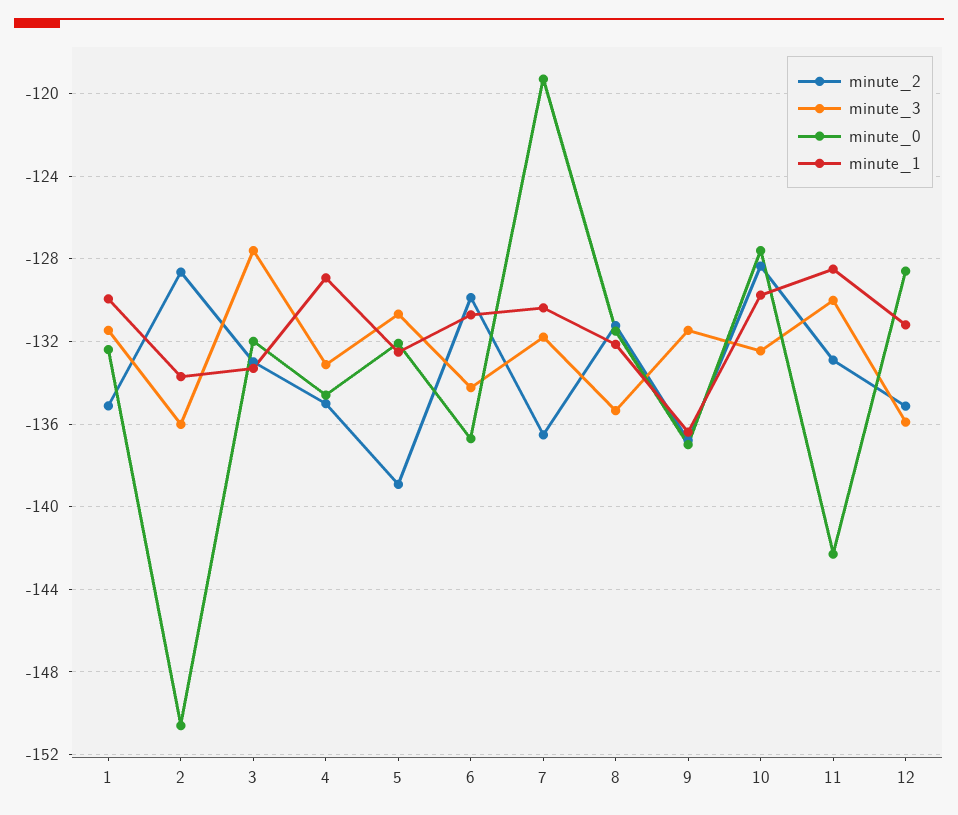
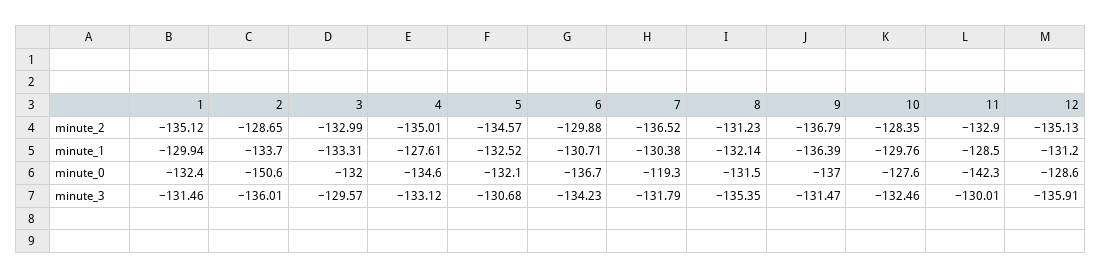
minute_3, 3: -127.5 -> -129.57
minute_1, 4: -129 -> -127.61
minute_2, 5: -139 -> -134.57

